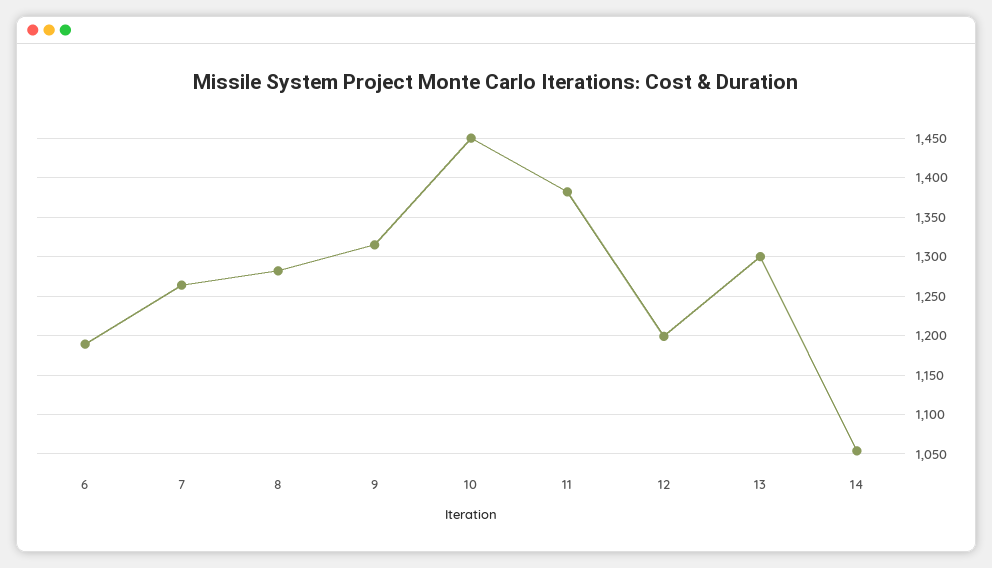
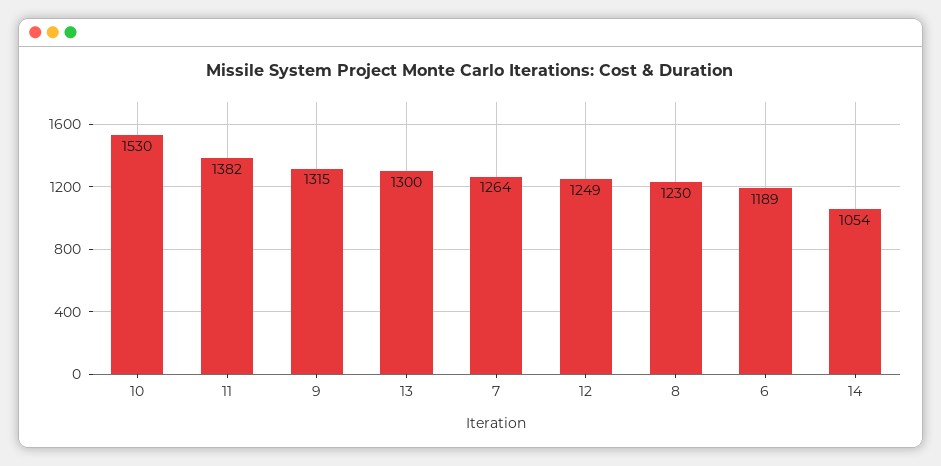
8: 1280 -> 1230
10: 1450 -> 1530
12: 1200 -> 1249

